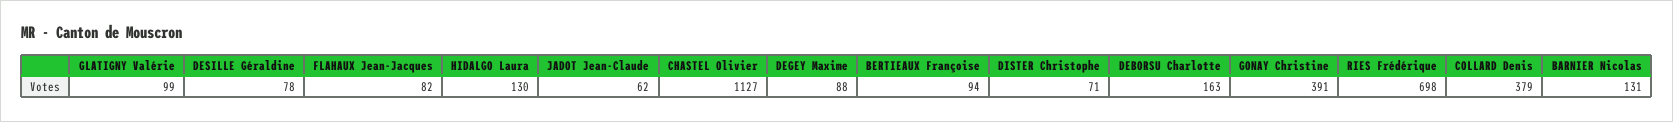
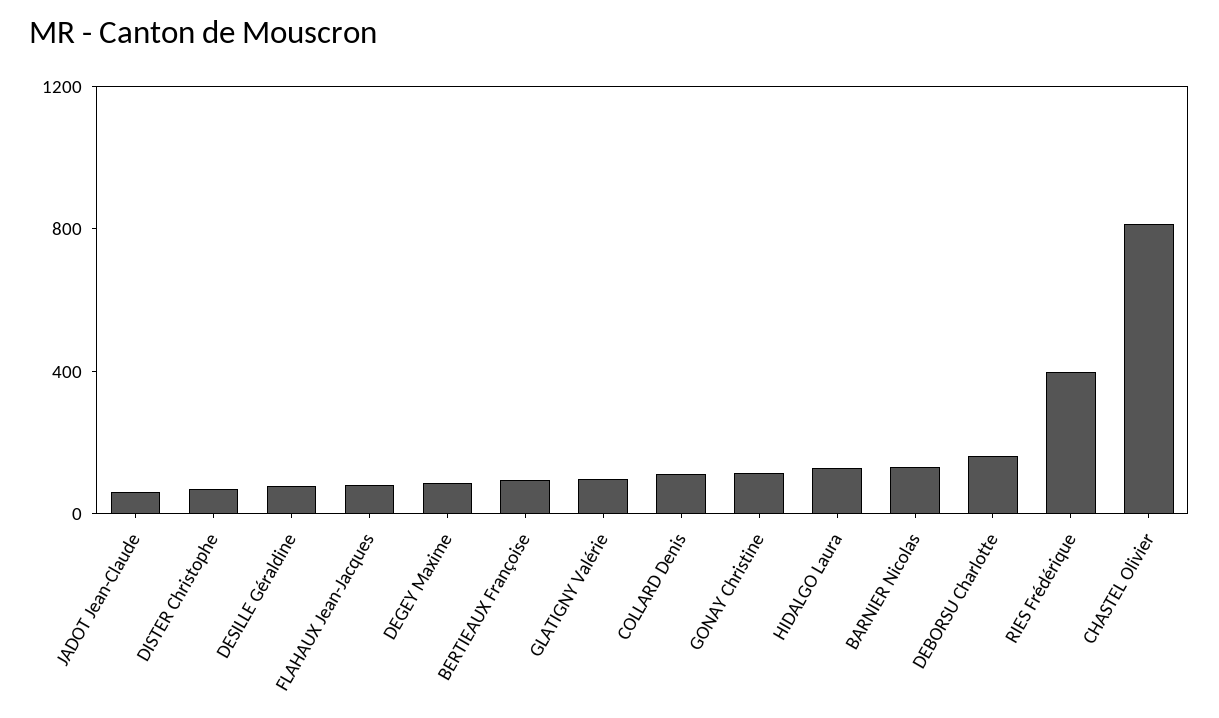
CHASTEL Olivier: 1127 -> 800
GONAY Christine: 391 -> 100
RIES Frédérique: 698 -> 400
COLLARD Denis: 379 -> 100

